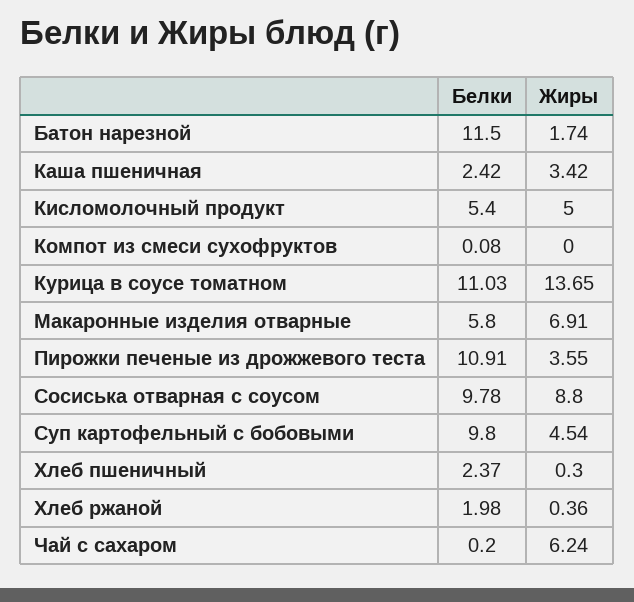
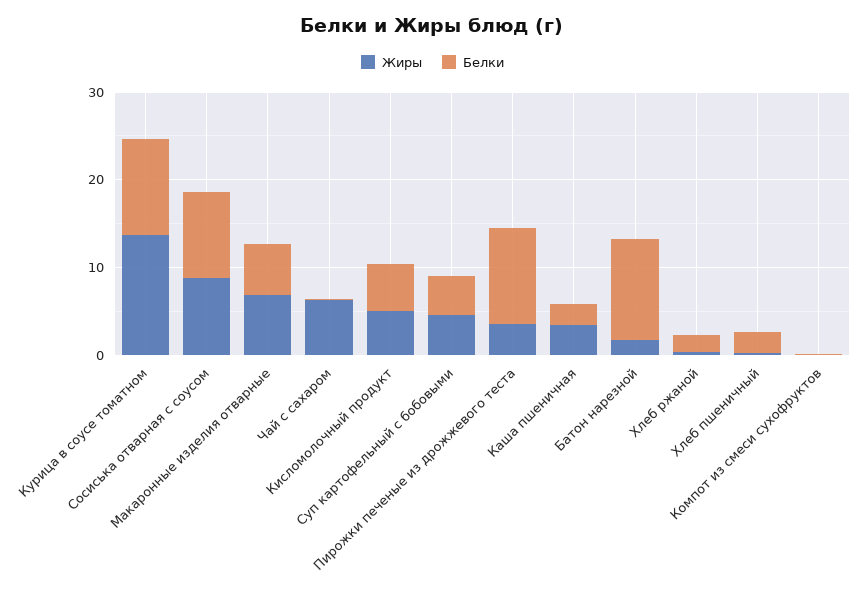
Белки, Суп картофельный с бобовыми: 9.8 -> 4

